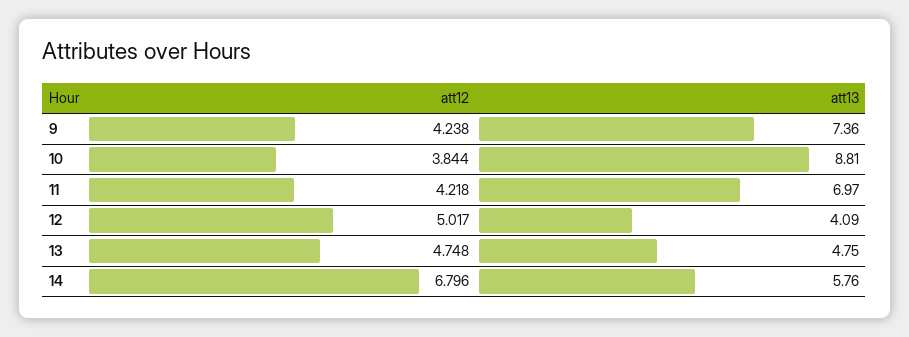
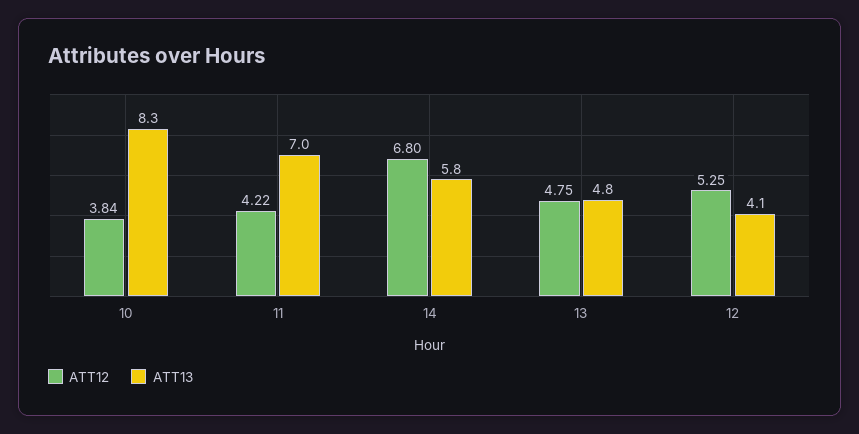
att12, 9: 4.238 -> none
att13, 9: 7.36 -> none
att13, 10: 8.81 -> 8.3
att12, 12: 5.017 -> 5.25

